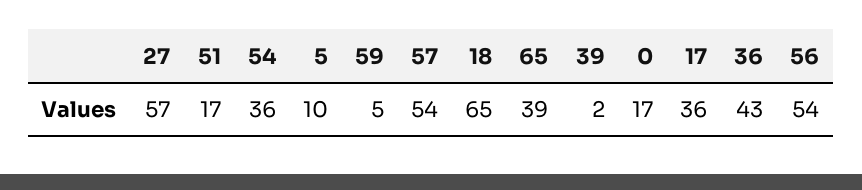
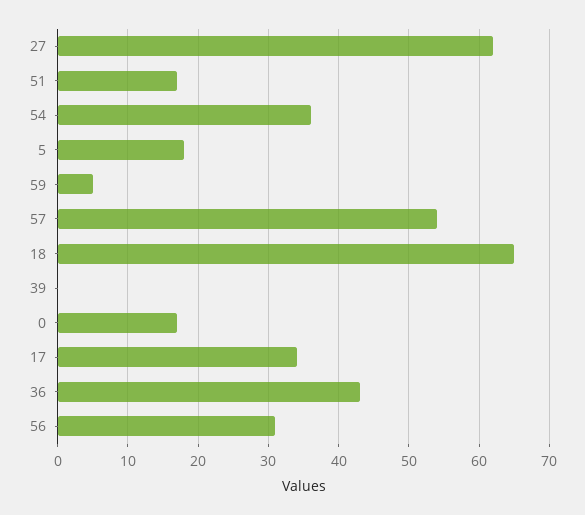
27: 57 -> 62
5: 10 -> 18
65: 39 -> none
39: 2 -> 0
17: 36 -> 34
56: 54 -> 31

